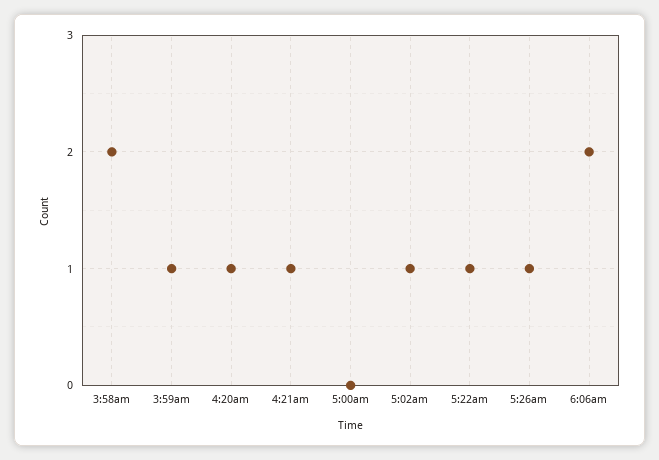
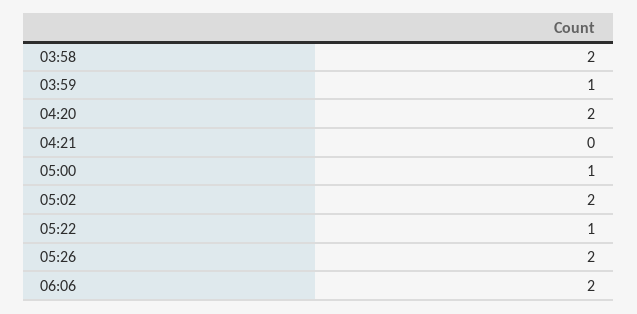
4:20am: 1 -> 2
4:21am: 1 -> 0
5:00am: 0 -> 1
5:02am: 1 -> 2
5:26am: 1 -> 2

